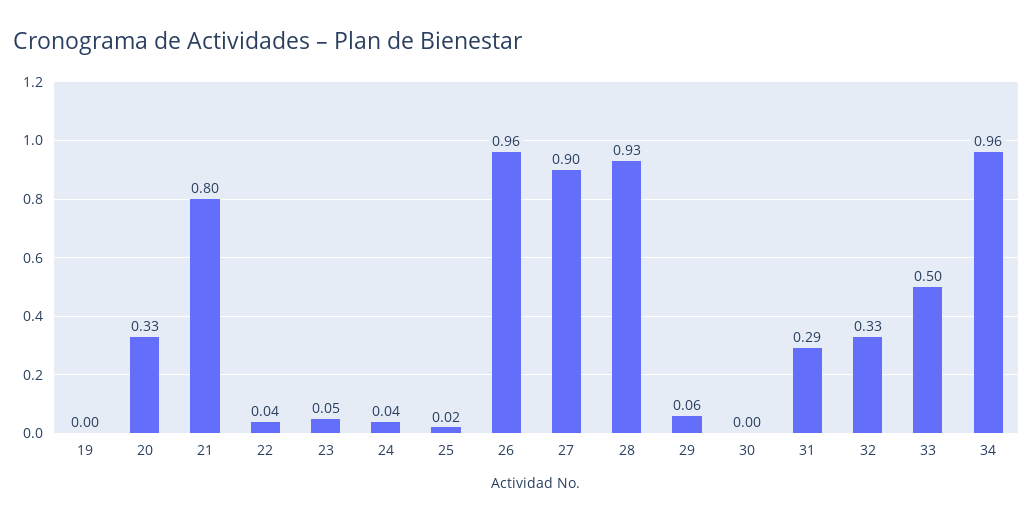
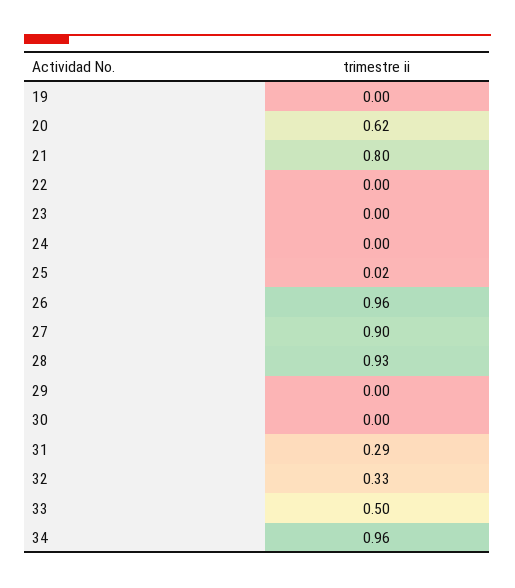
20: 0.33 -> 0.62
22: 0.04 -> 0
23: 0.05 -> 0
24: 0.04 -> 0
29: 0.06 -> 0

